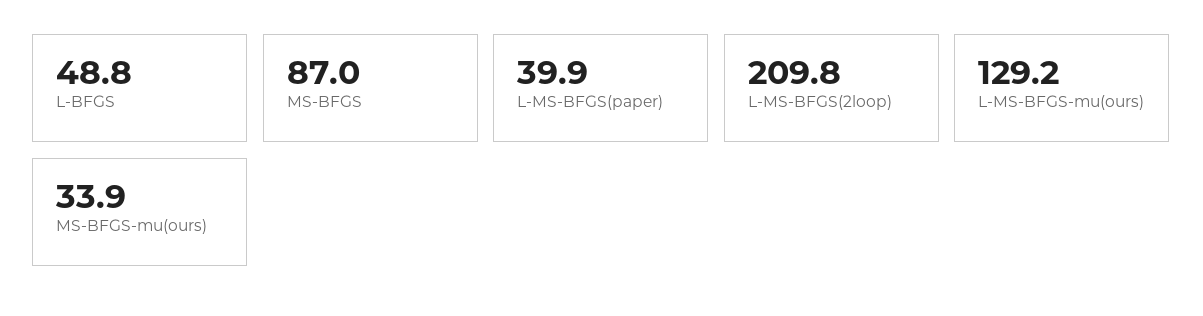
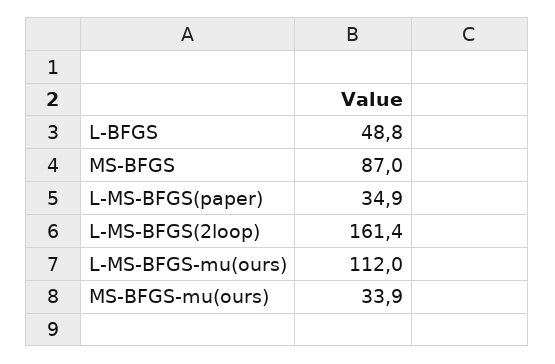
L-MS-BFGS(paper): 39.9 -> 34.9
L-MS-BFGS(2loop): 209.8 -> 161.4
L-MS-BFGS-mu(ours): 129.2 -> 112

